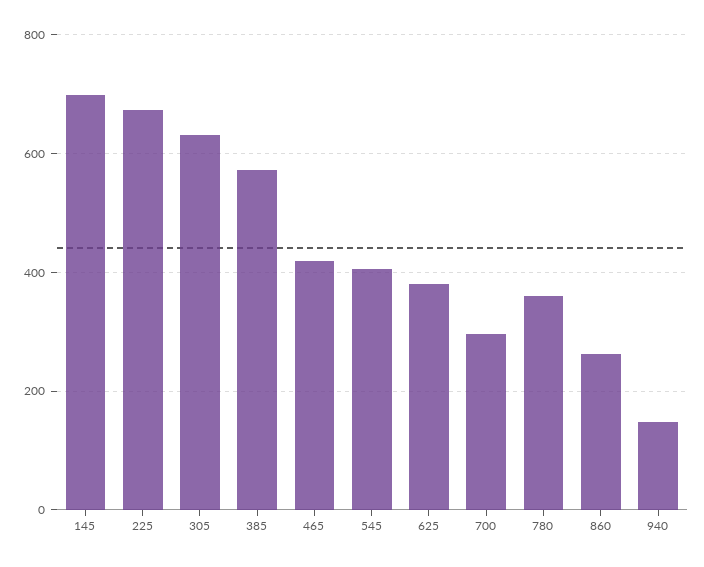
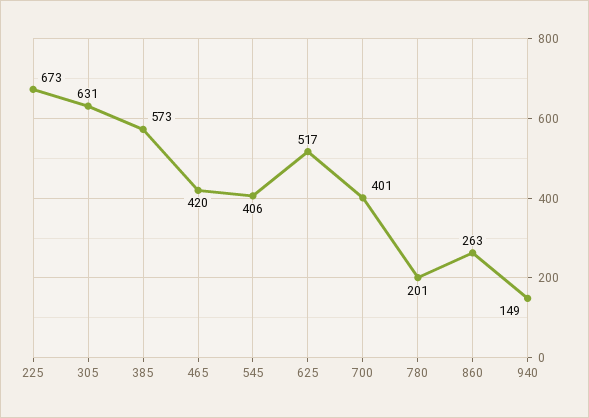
145: 700 -> none
625: 380 -> 517
700: 300 -> 401
780: 360 -> 201

